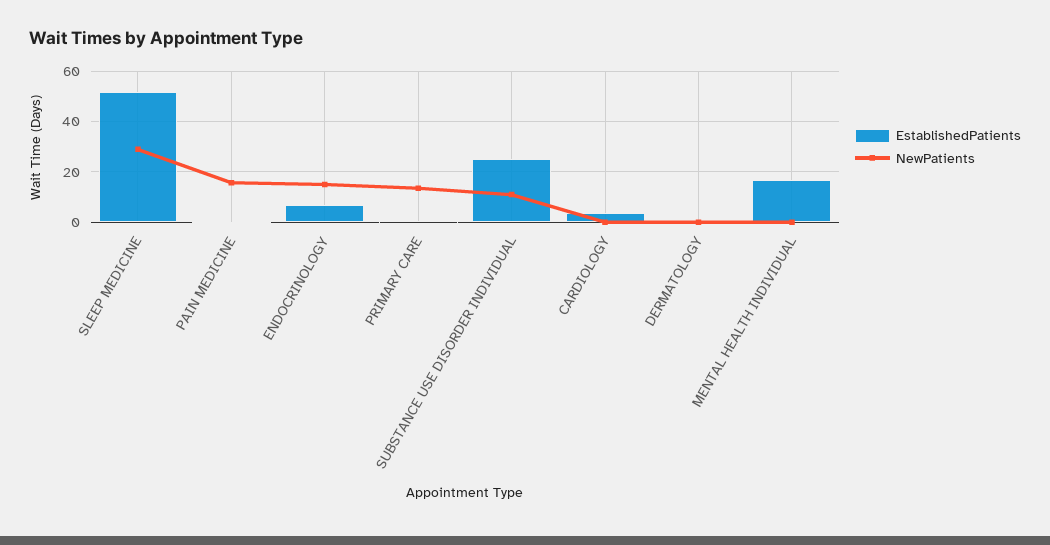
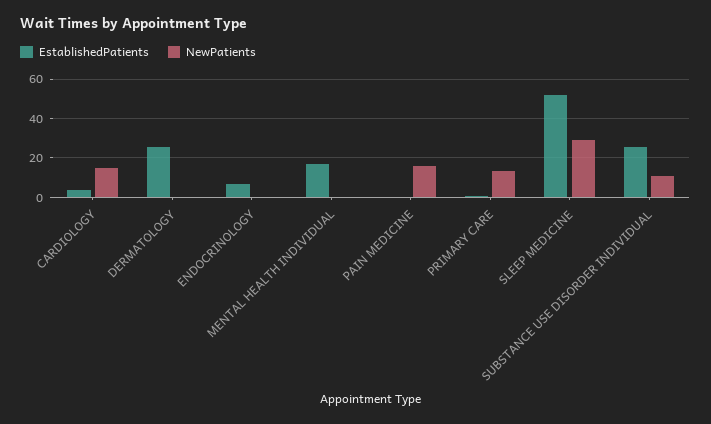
NewPatients, ENDOCRINOLOGY: 15 -> 0
NewPatients, CARDIOLOGY: 0 -> 15
EstablishedPatients, DERMATOLOGY: 0 -> 25

